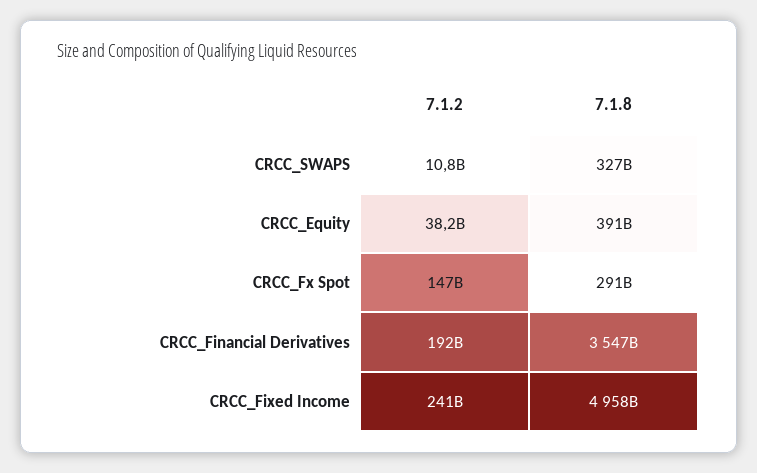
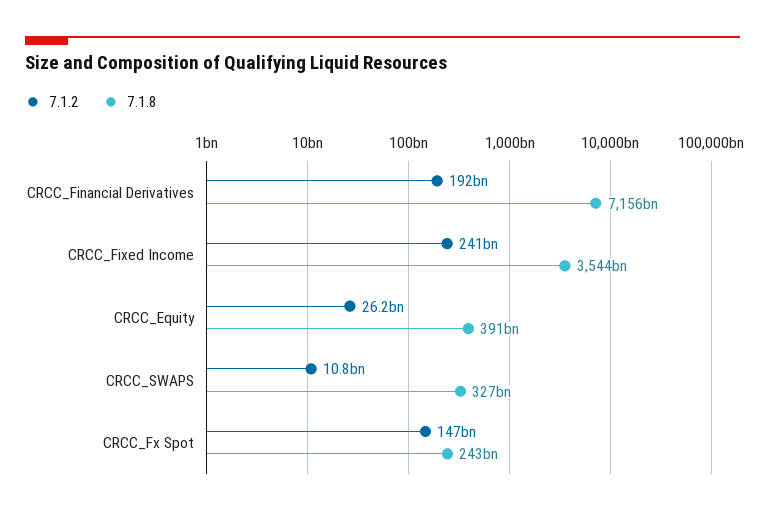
7.1.2, CRCC_Equity: 38200000000 -> 26200000000
7.1.8, CRCC_Fx Spot: 291000000000 -> 243000000000
7.1.8, CRCC_Financial Derivatives: 3547000000000 -> 7156000000000
7.1.8, CRCC_Fixed Income: 4958000000000 -> 3544000000000

